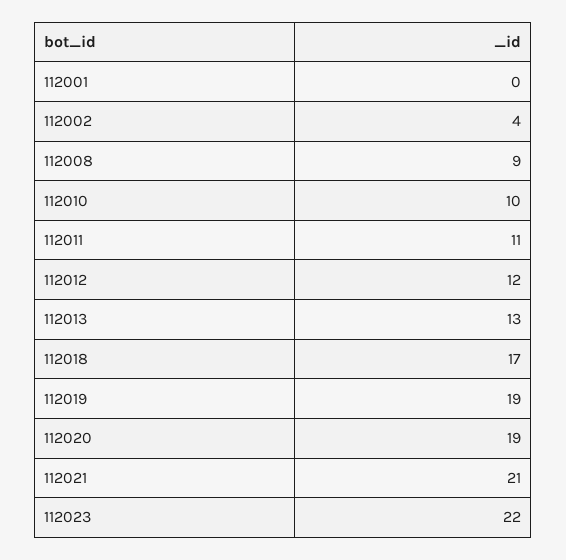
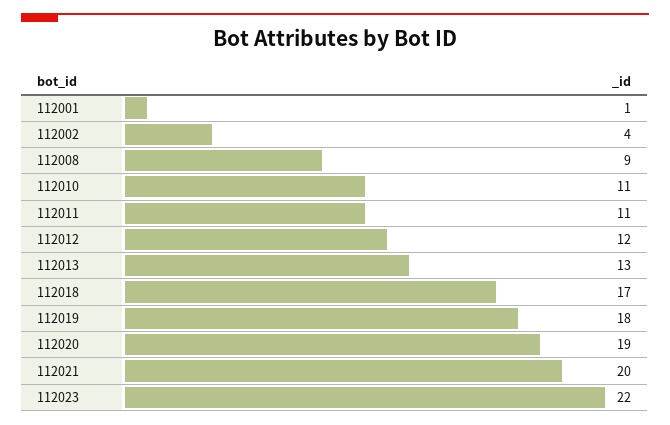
112001: 0 -> 1
112010: 10 -> 11
112019: 19 -> 18
112021: 21 -> 20

